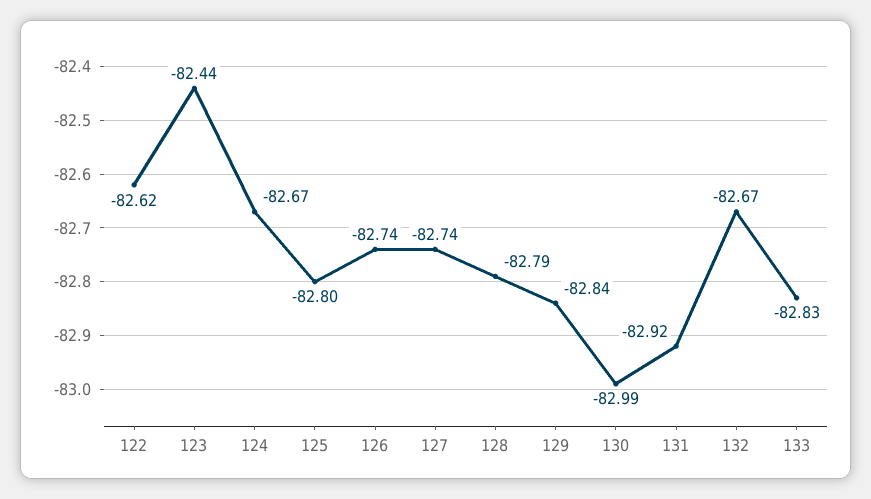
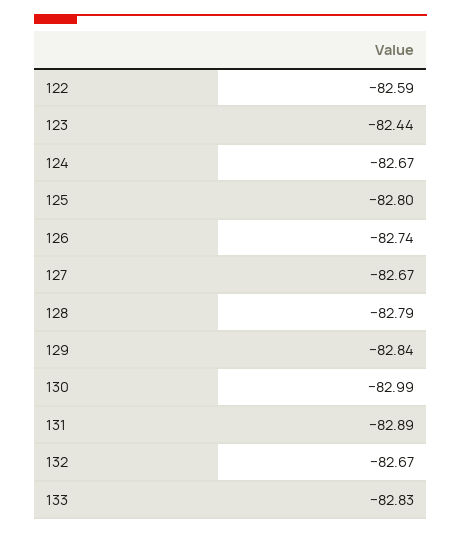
122: -82.62 -> -82.59
127: -82.74 -> -82.67
131: -82.92 -> -82.89

